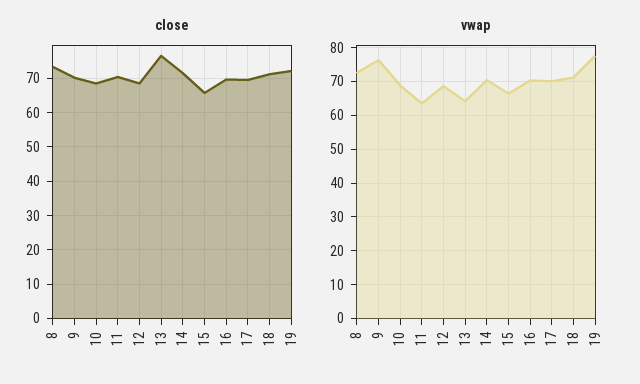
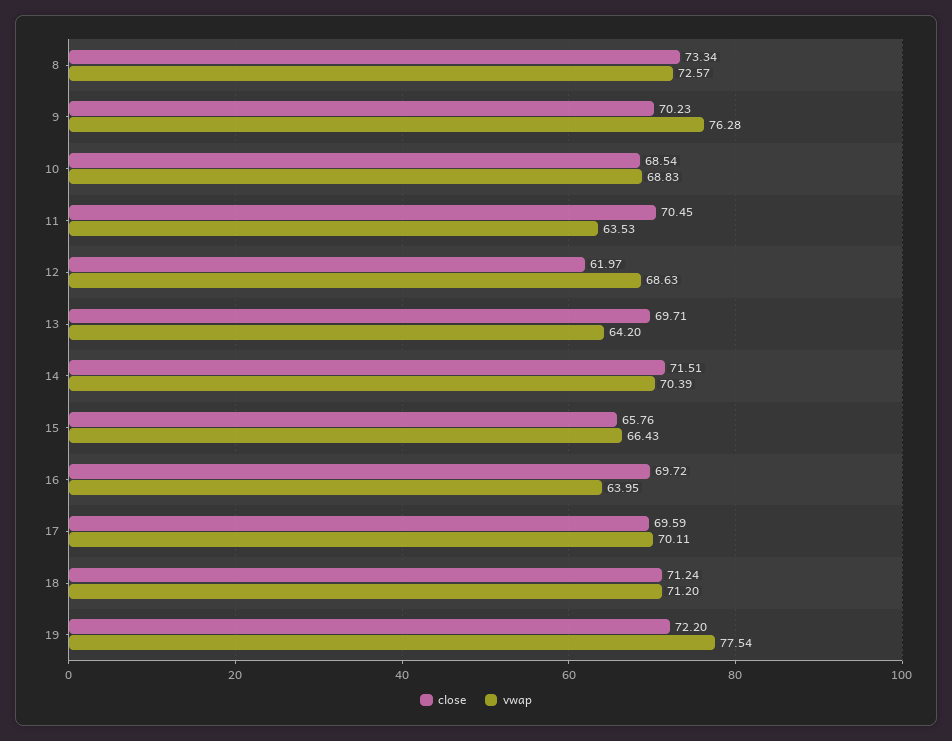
close, 12: 68 -> 61.97
close, 13: 76 -> 69.71
vwap, 16: 70 -> 63.95

